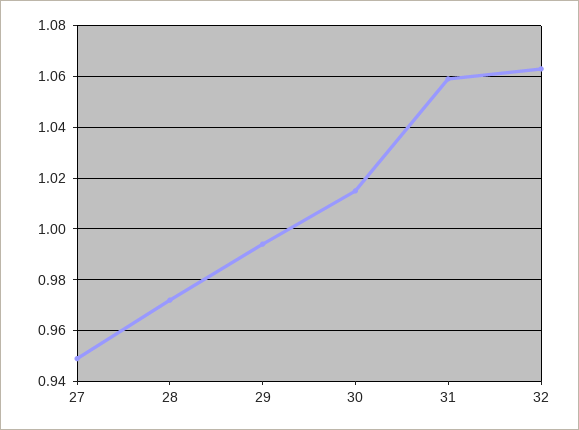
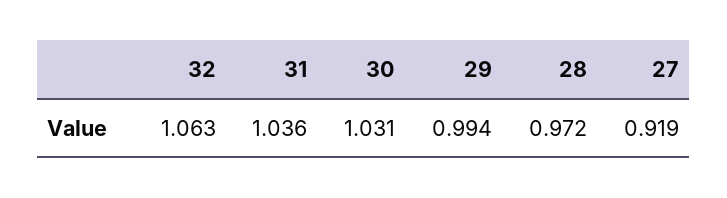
27: 0.95 -> 0.919
30: 1.015 -> 1.031
31: 1.06 -> 1.036

